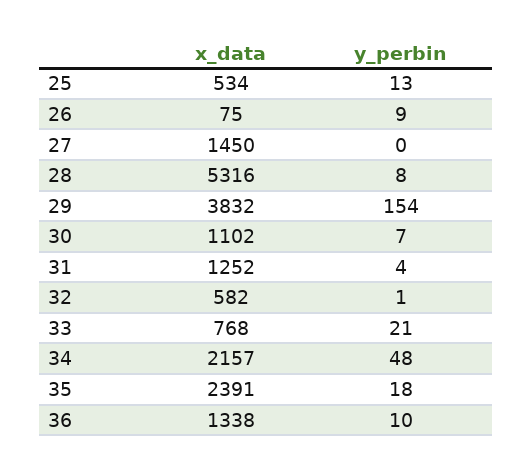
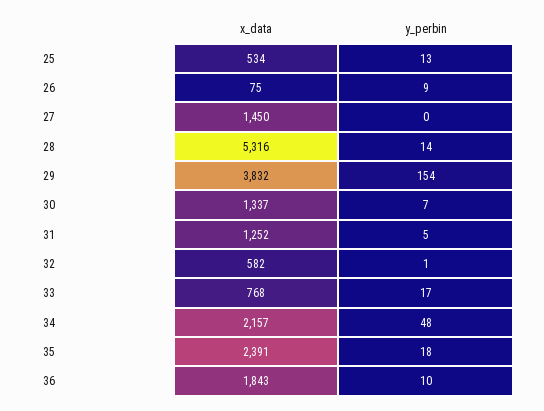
y_perbin, 28: 8 -> 14
x_data, 30: 1102 -> 1337
y_perbin, 31: 4 -> 5
y_perbin, 33: 21 -> 17
x_data, 36: 1338 -> 1843

